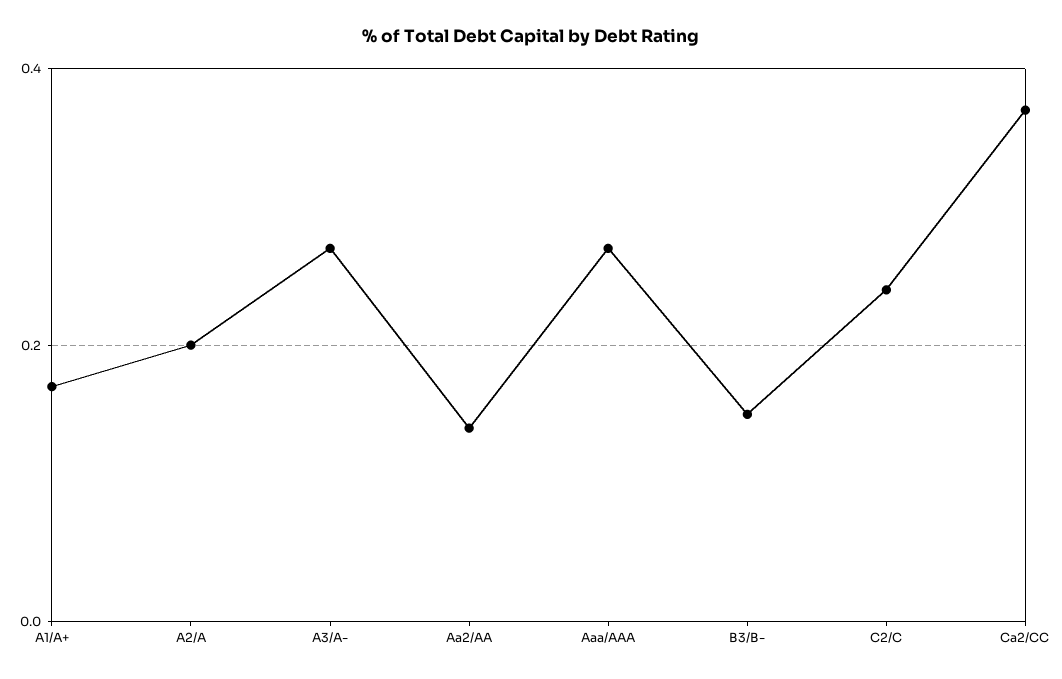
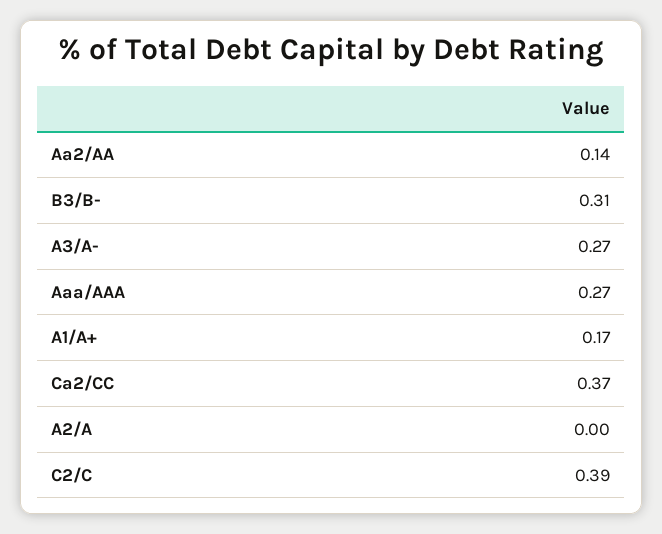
A2/A: 0.2 -> 0
B3/B-: 0.15 -> 0.31
C2/C: 0.25 -> 0.39

